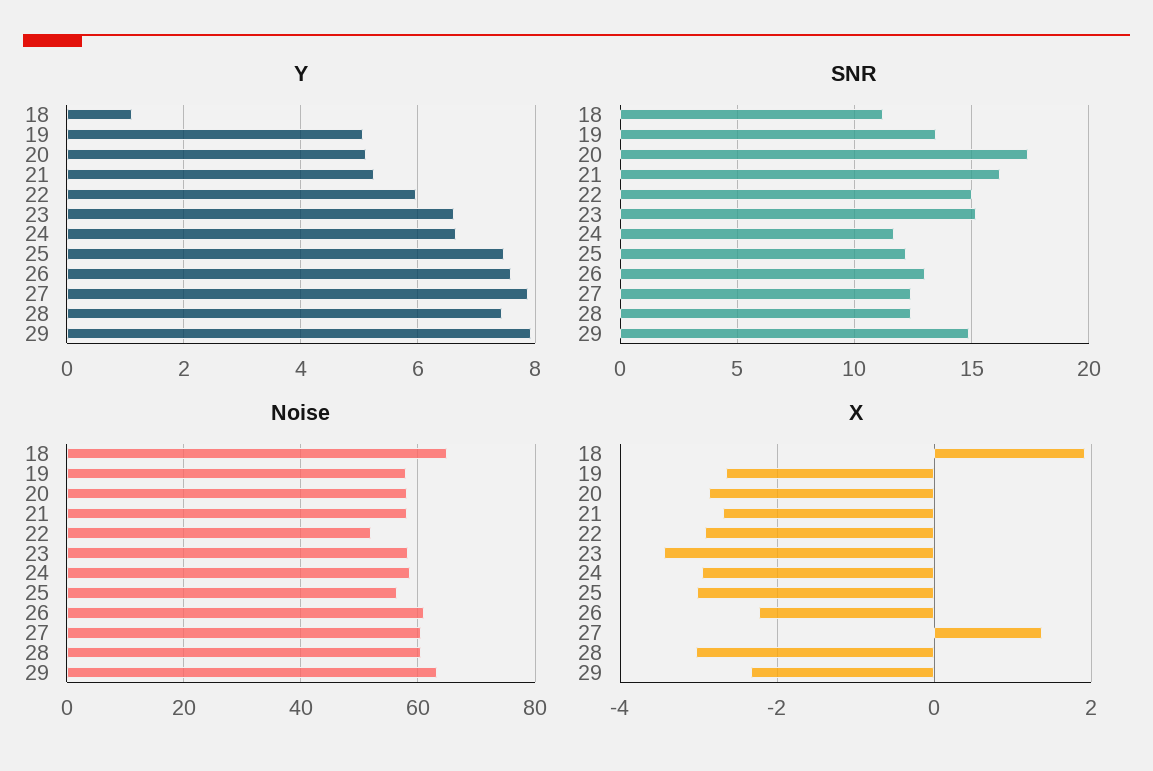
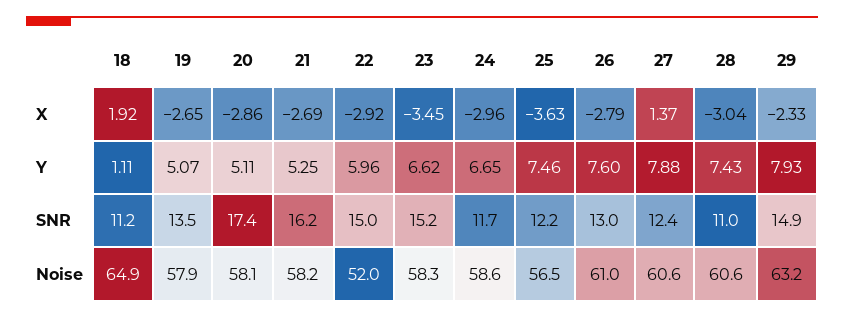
SNR, 28: 12.5 -> 11
X, 25: -3 -> -3.63
X, 26: -2.2 -> -2.79

